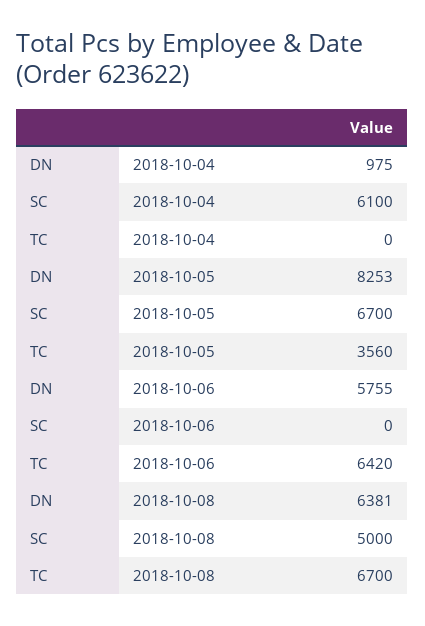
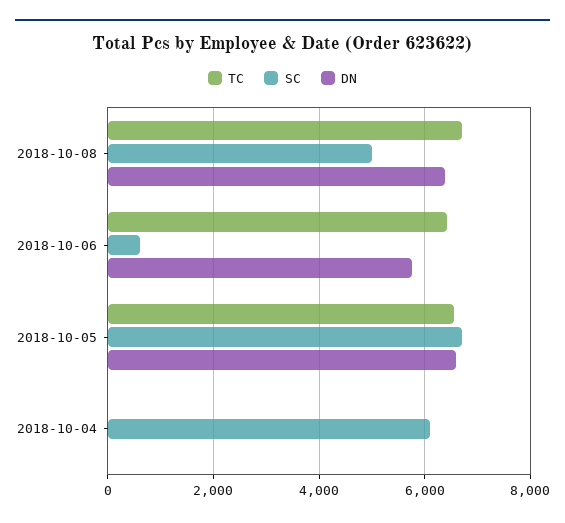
DN, 2018-10-04: 975 -> 0
DN, 2018-10-05: 8253 -> 6600
TC, 2018-10-05: 3560 -> 6600
SC, 2018-10-06: 0 -> 600

